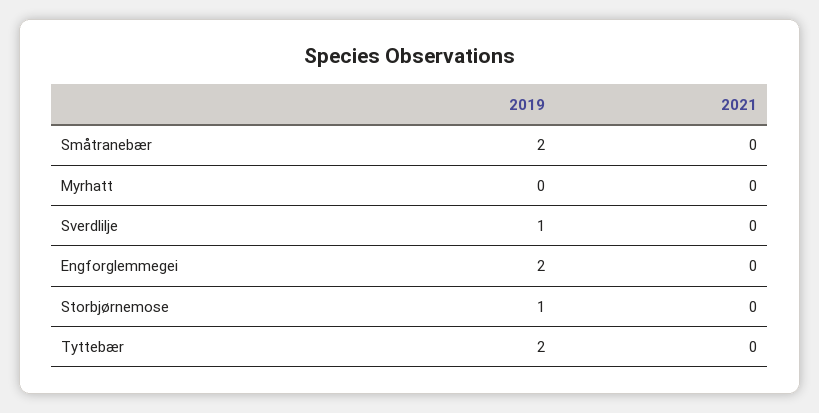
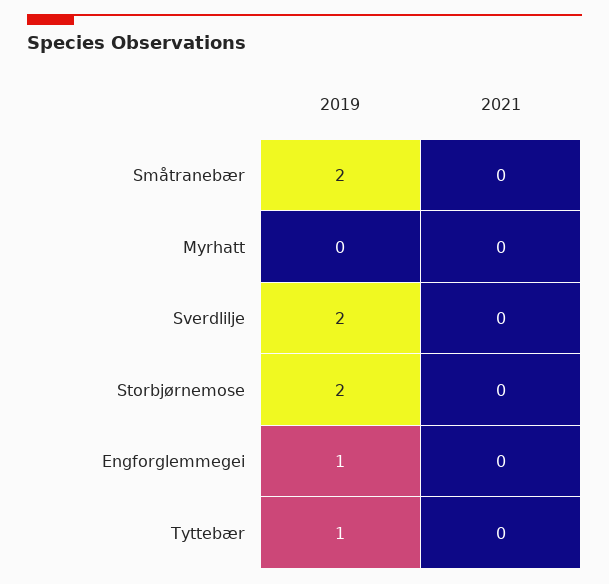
2019, Sverdlilje: 1 -> 2
2019, Engforglemmegei: 2 -> 1
2019, Storbjørnemose: 1 -> 2
2019, Tyttebær: 2 -> 1

